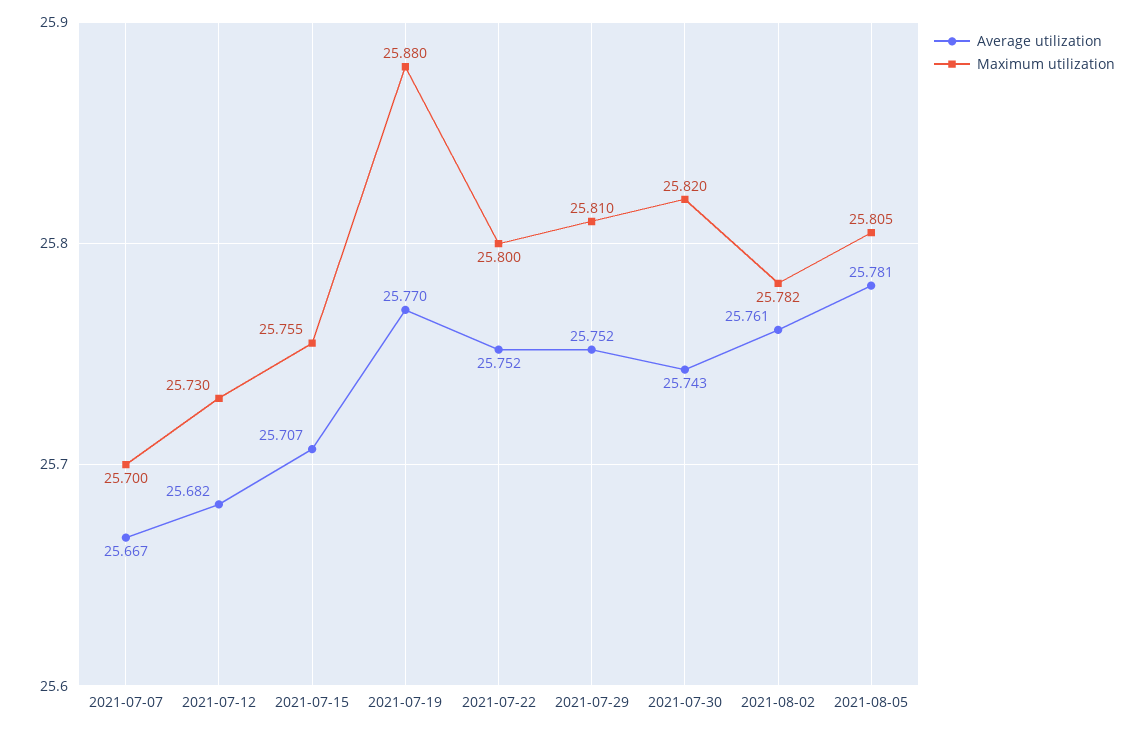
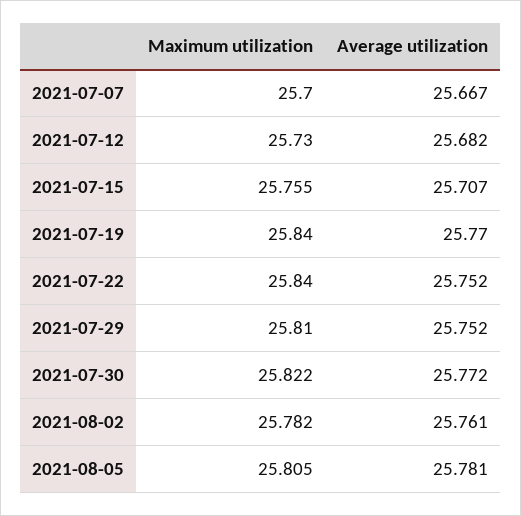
Maximum utilization, 2021-07-19: 25.88 -> 25.84
Maximum utilization, 2021-07-22: 25.8 -> 25.84
Average utilization, 2021-07-30: 25.743 -> 25.772
Maximum utilization, 2021-07-30: 25.82 -> 25.822

